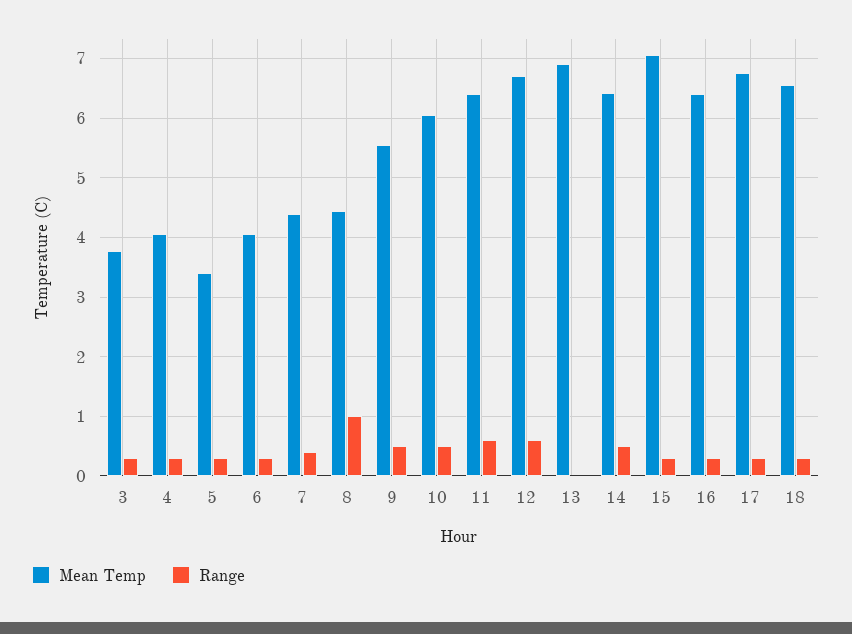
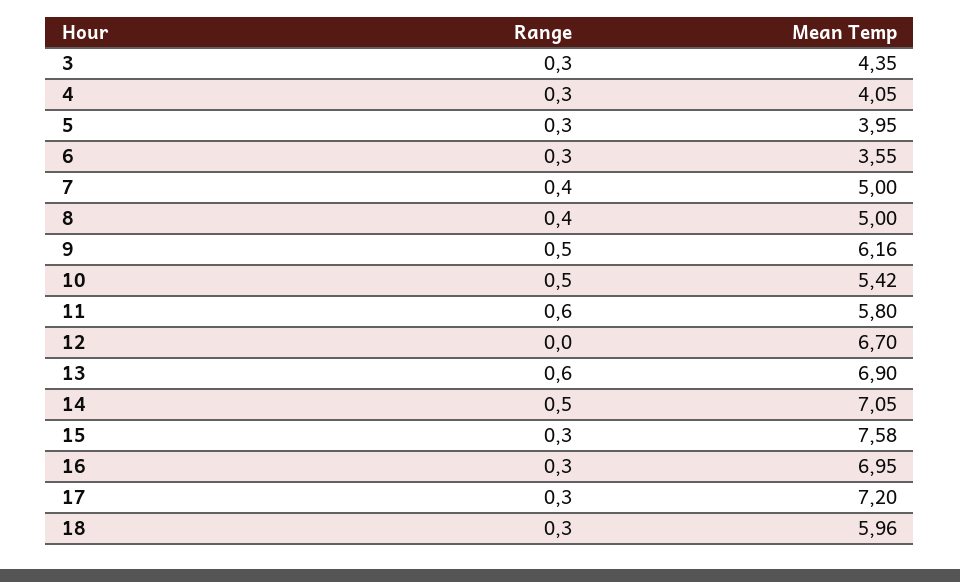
Mean Temp, 3: 3.8 -> 4.35
Mean Temp, 5: 3.4 -> 3.95
Mean Temp, 6: 4 -> 3.55
Mean Temp, 7: 4.4 -> 5
Mean Temp, 8: 4.4 -> 5
Range, 8: 1 -> 0.4
Mean Temp, 9: 5.6 -> 6.16
Mean Temp, 10: 6 -> 5.42
Mean Temp, 11: 6.4 -> 5.8
Range, 12: 0.6 -> 0
Range, 13: 0 -> 0.6
Mean Temp, 14: 6.4 -> 7.05
Mean Temp, 15: 7 -> 7.58
Mean Temp, 16: 6.4 -> 6.95
Mean Temp, 17: 6.8 -> 7.2
Mean Temp, 18: 6.6 -> 5.96

